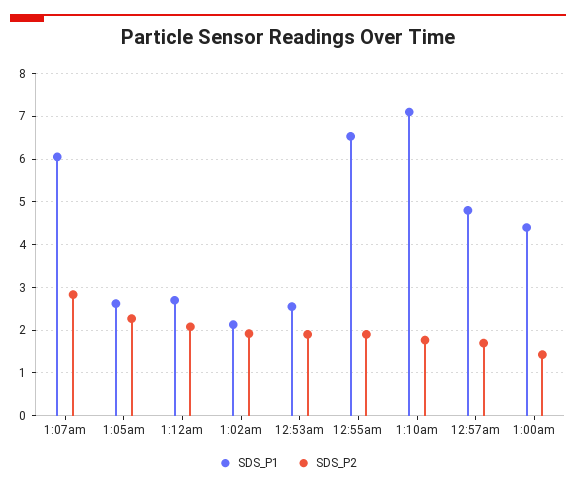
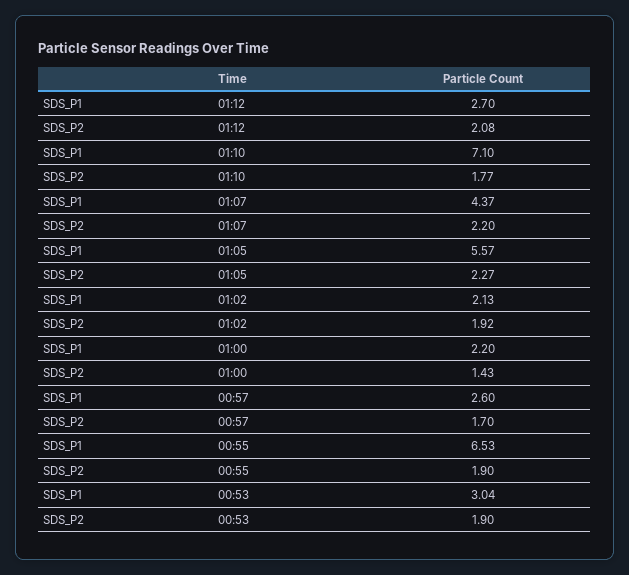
SDS_P1, 1:07am: 6 -> 4.37
SDS_P2, 1:07am: 2.8 -> 2.2
SDS_P1, 1:05am: 2.6 -> 5.57
SDS_P1, 12:53am: 2.6 -> 3.04
SDS_P1, 12:57am: 4.8 -> 2.6
SDS_P1, 1:00am: 4.4 -> 2.2

